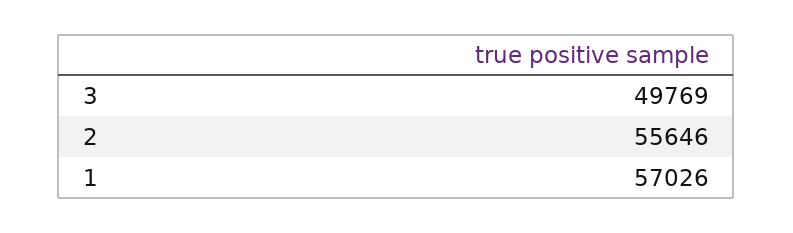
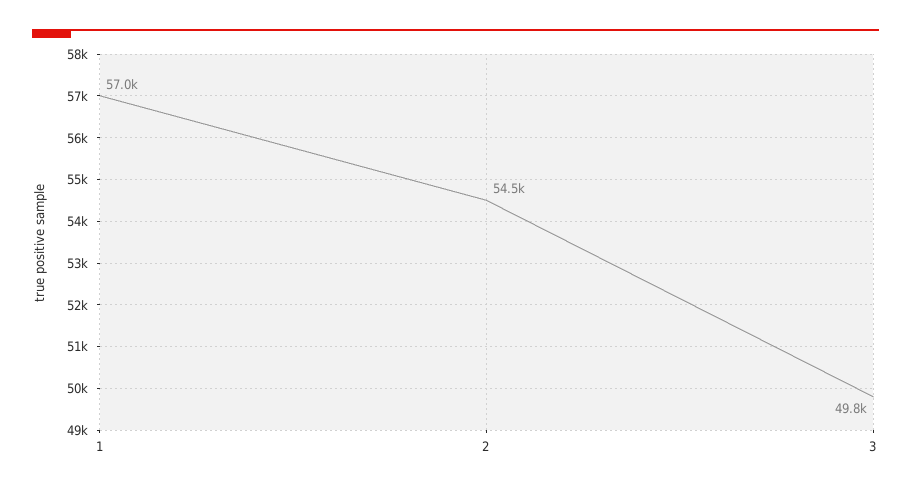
2: 55646 -> 54500

